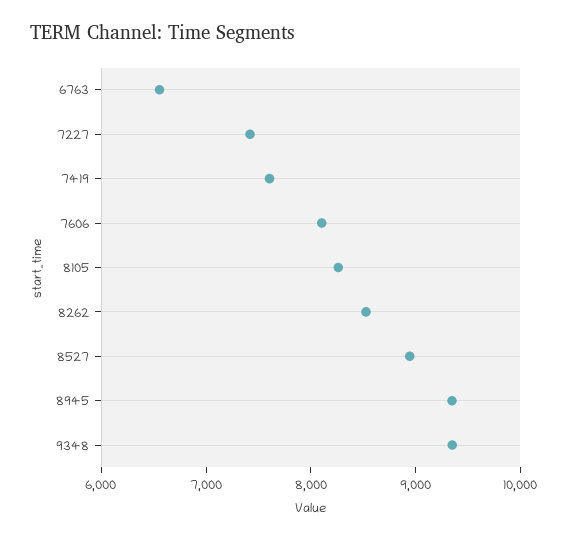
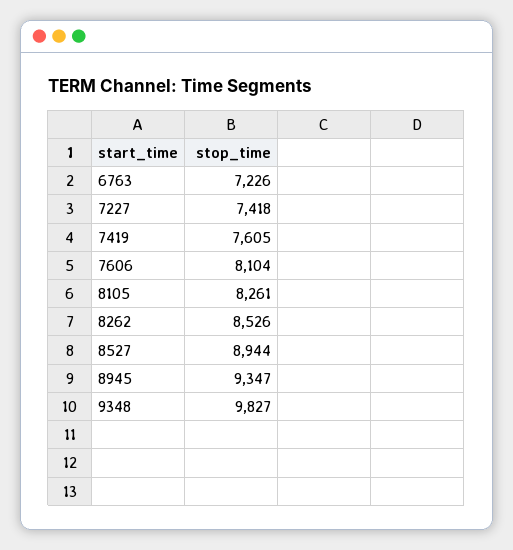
6763: 6600 -> 7226
9348: 9400 -> 9827

